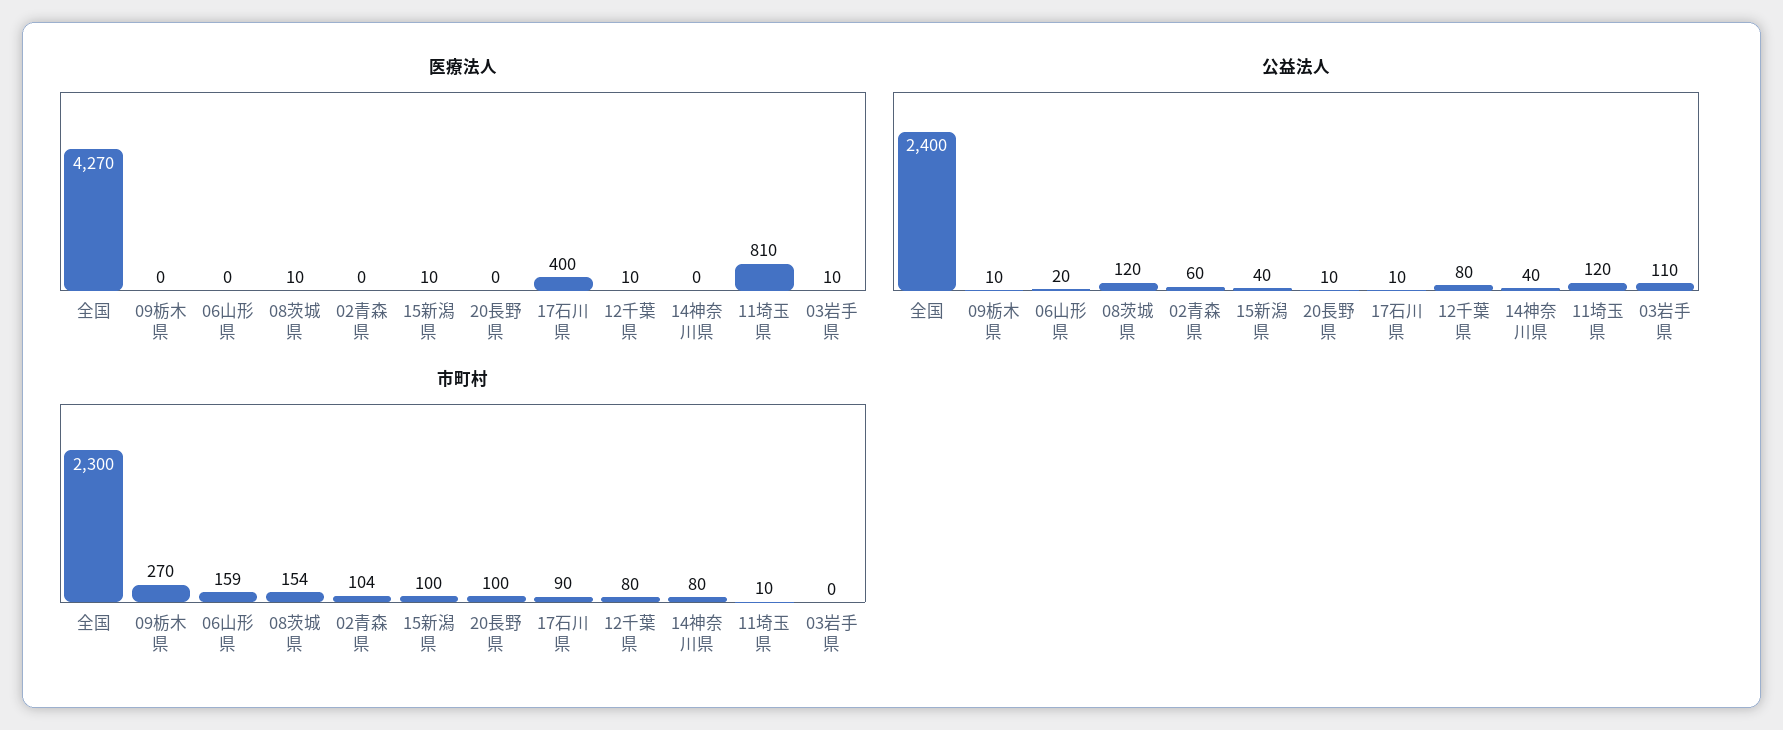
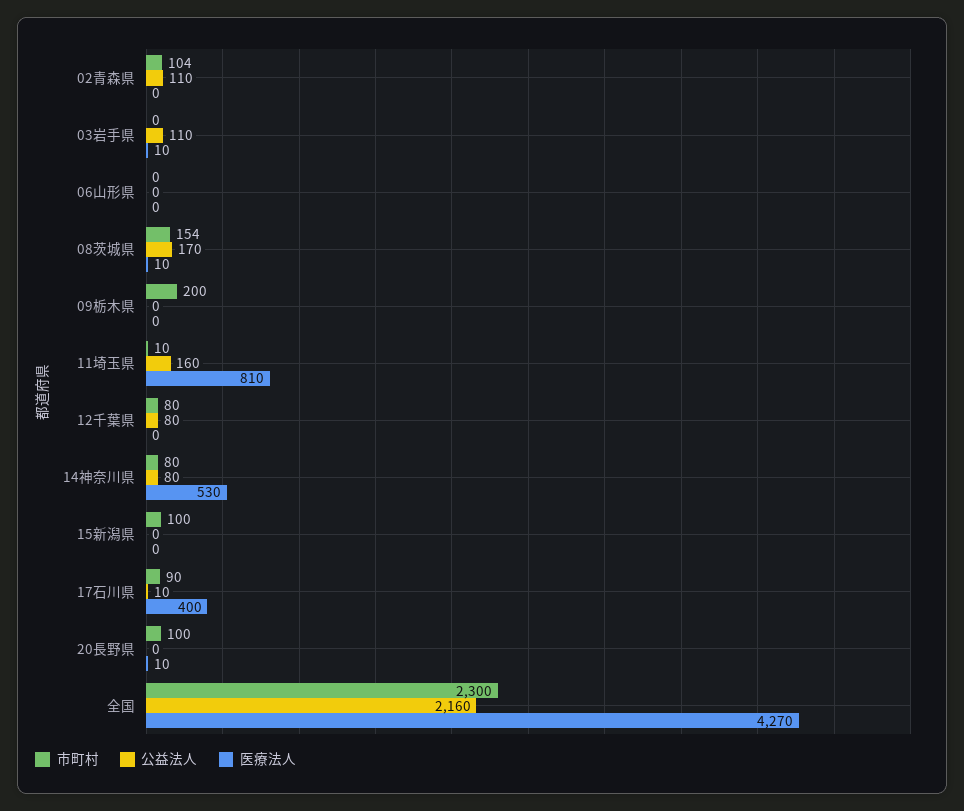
医療法人, 15新潟県: 10 -> 0
医療法人, 20長野県: 0 -> 10
医療法人, 12千葉県: 10 -> 0
医療法人, 14神奈川県: 0 -> 530
公益法人, 全国: 2400 -> 2160
公益法人, 09栃木県: 10 -> 0
公益法人, 06山形県: 20 -> 0
公益法人, 08茨城県: 120 -> 170
公益法人, 02青森県: 60 -> 110
公益法人, 15新潟県: 40 -> 0
公益法人, 20長野県: 10 -> 0
公益法人, 14神奈川県: 40 -> 80
公益法人, 11埼玉県: 120 -> 160
市町村, 09栃木県: 270 -> 200
市町村, 06山形県: 159 -> 0

